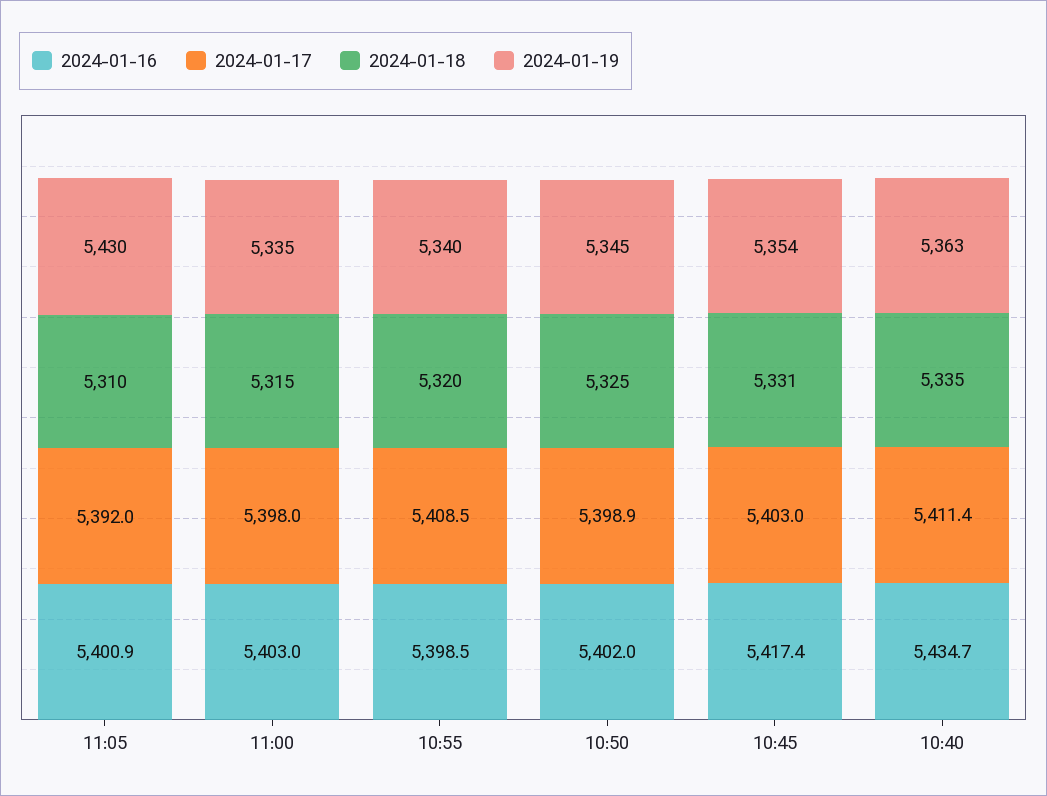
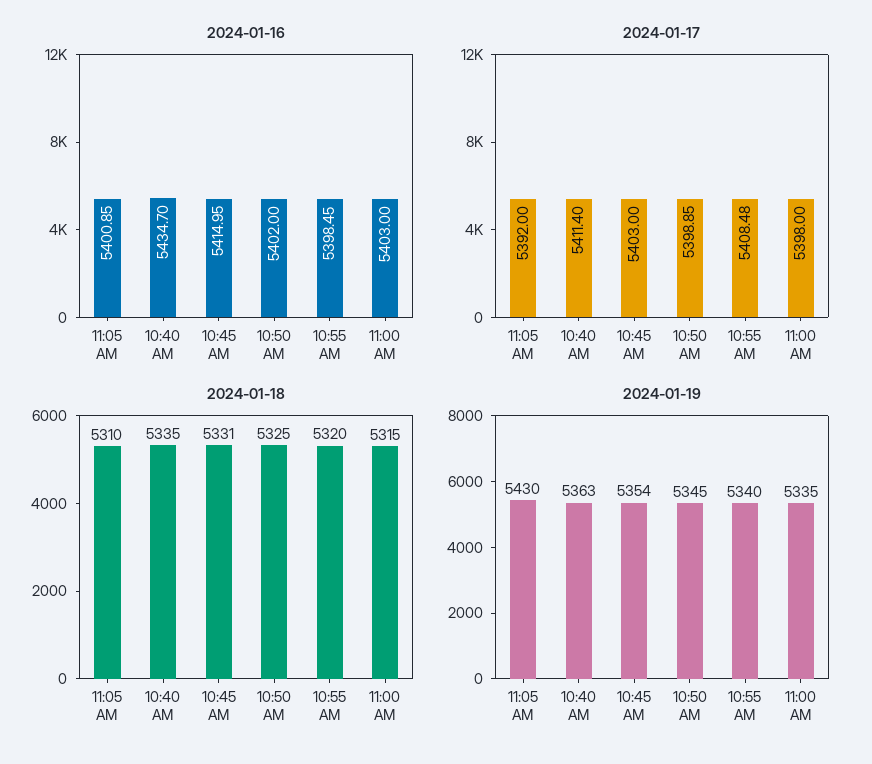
2024-01-16, 10:45: 5417.4 -> 5414.95

